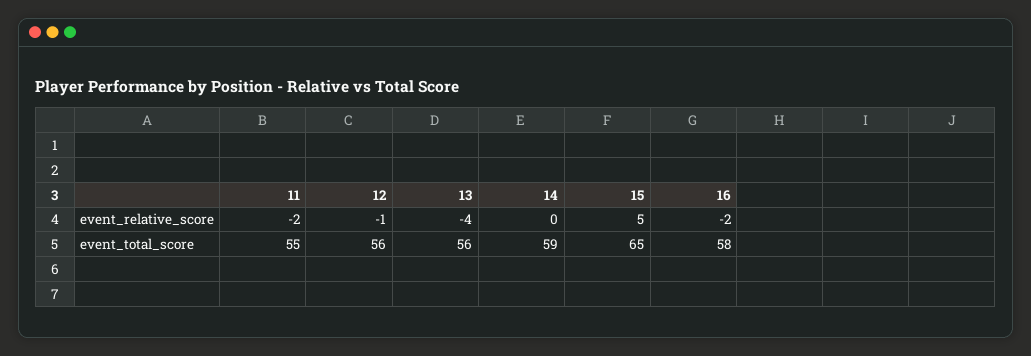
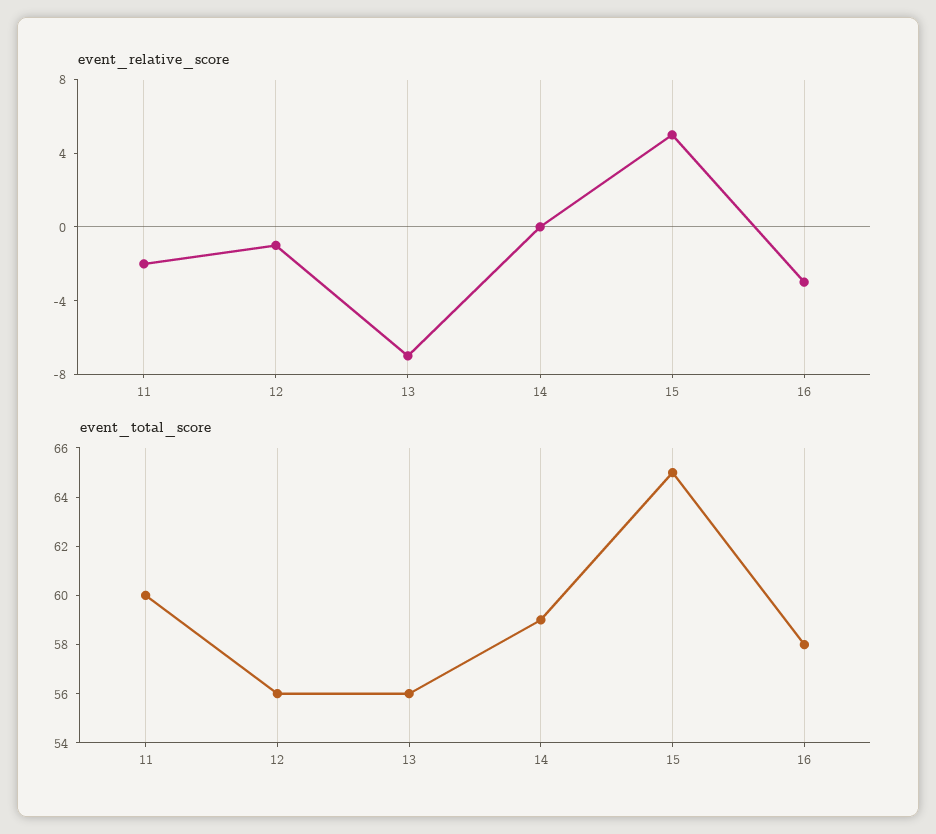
event_relative_score, 13: -4 -> -7
event_relative_score, 16: -2 -> -3
event_total_score, 11: 55 -> 60

